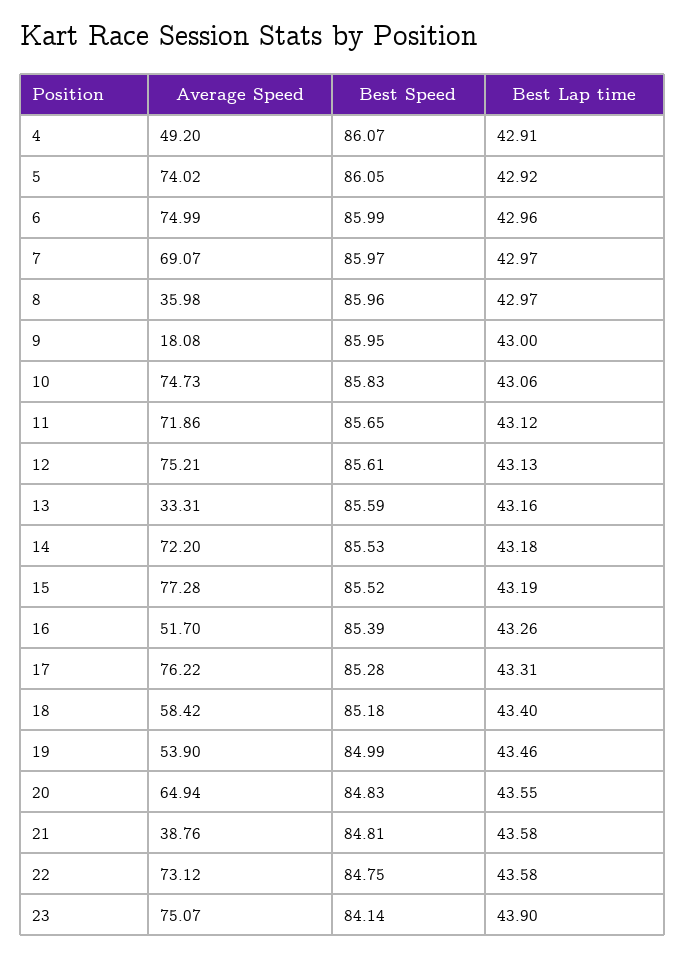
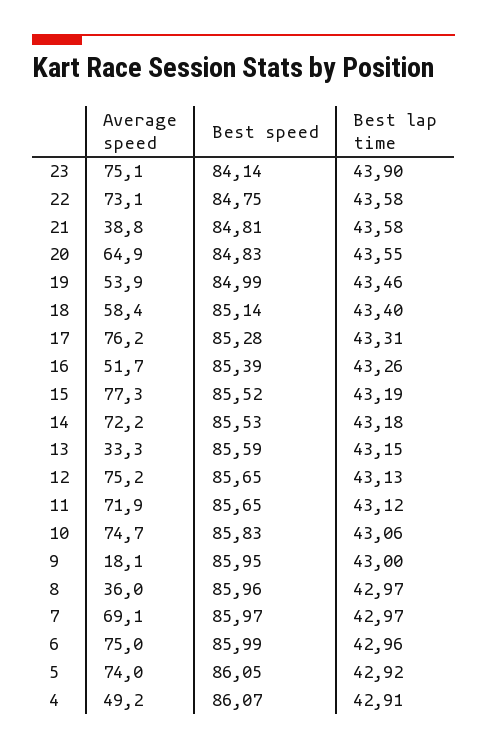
Best Speed, 12: 85.61 -> 85.65
Best Lap time, 13: 43.16 -> 43.15
Best Speed, 18: 85.18 -> 85.14

